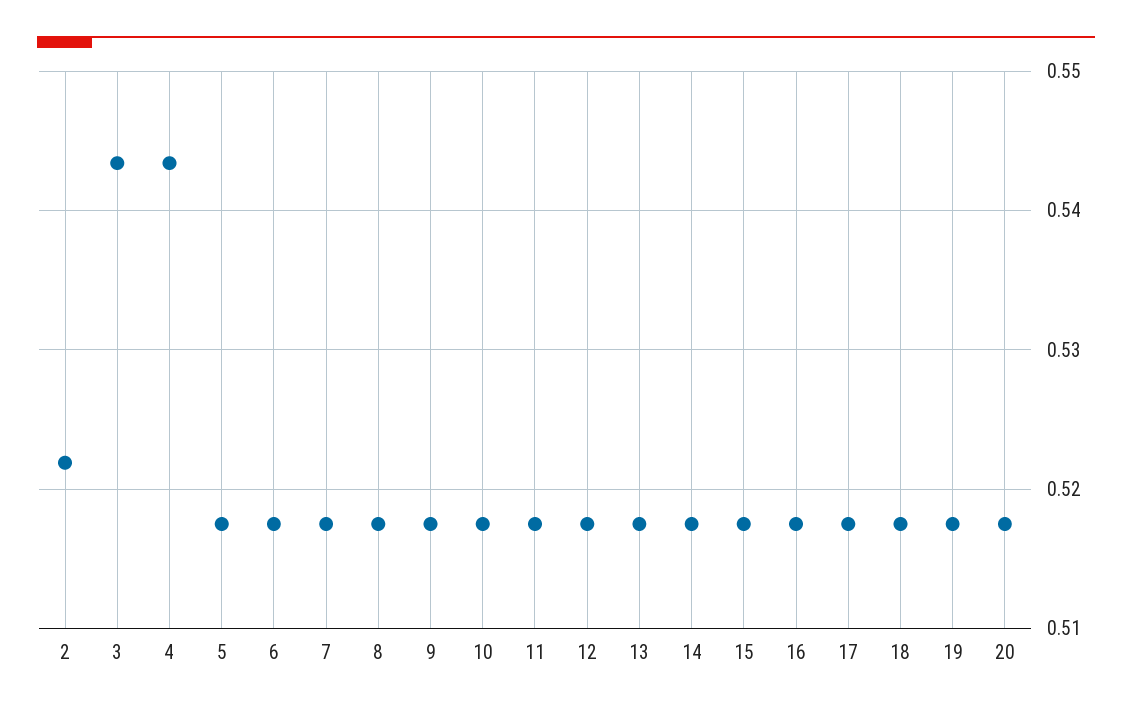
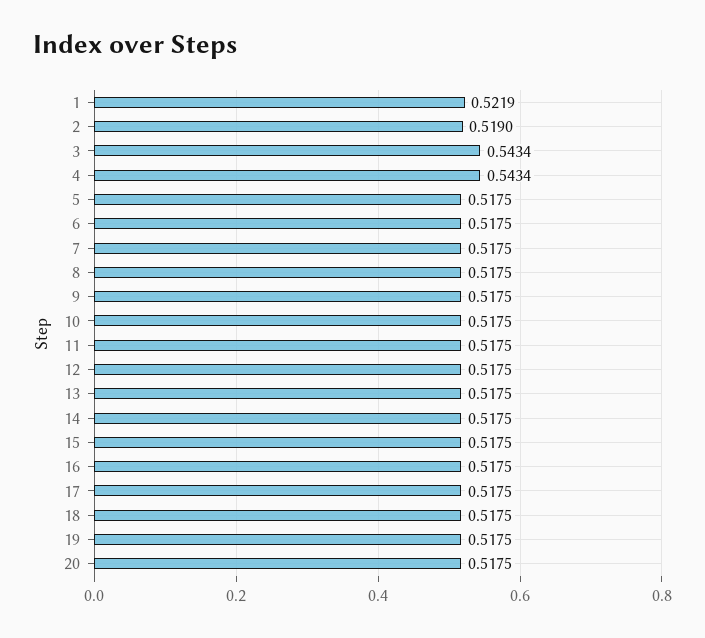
2: 0.522 -> 0.519
1: none -> 0.5219

